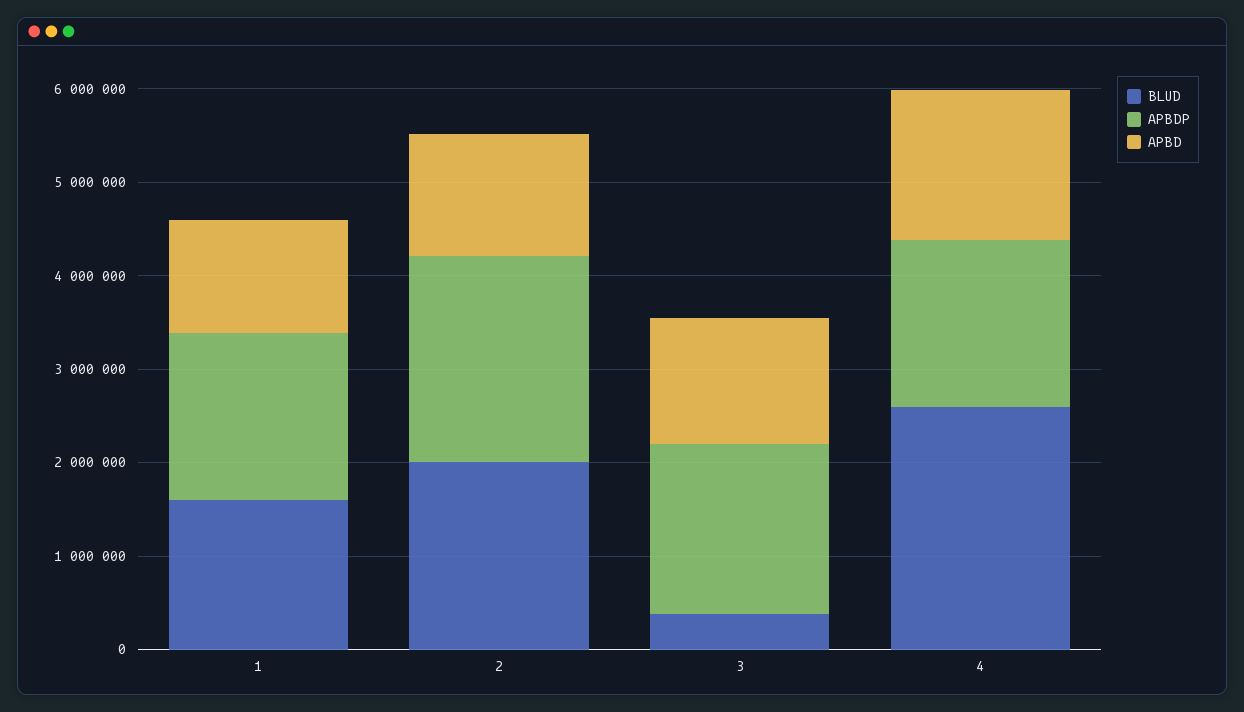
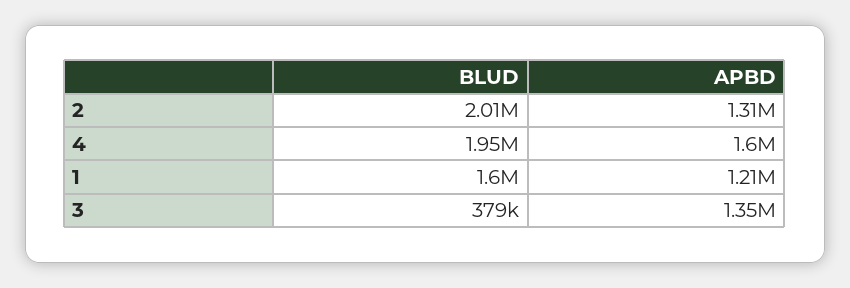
APBDP, 1: 1800000 -> none
APBDP, 2: 2200000 -> none
APBDP, 3: 1800000 -> none
BLUD, 4: 2600000 -> 1950000
APBDP, 4: 1800000 -> none

